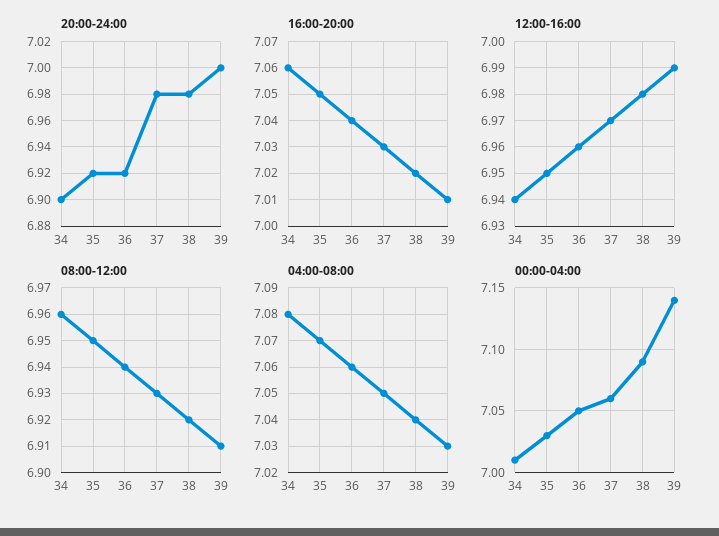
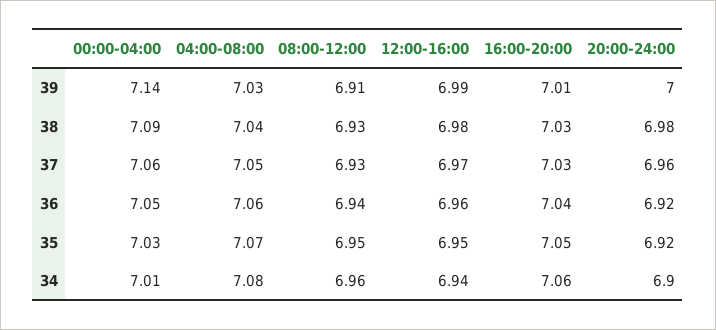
20:00-24:00, 37: 6.98 -> 6.96
16:00-20:00, 38: 7.02 -> 7.03
08:00-12:00, 38: 6.92 -> 6.93

